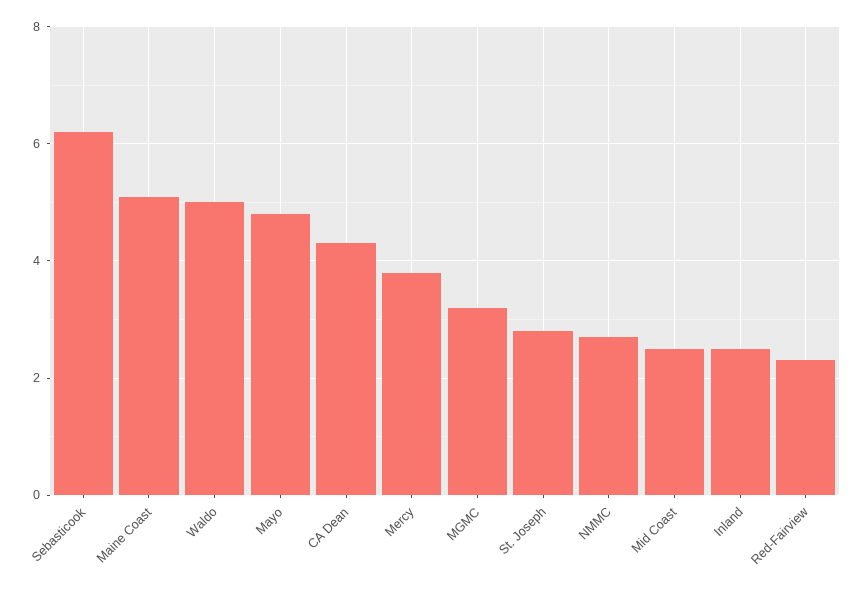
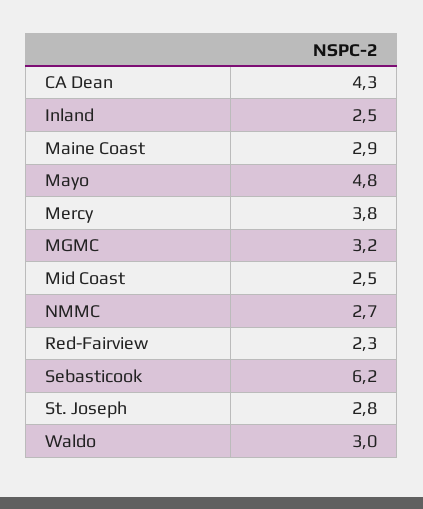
Maine Coast: 5 -> 2.9
Waldo: 5 -> 3

